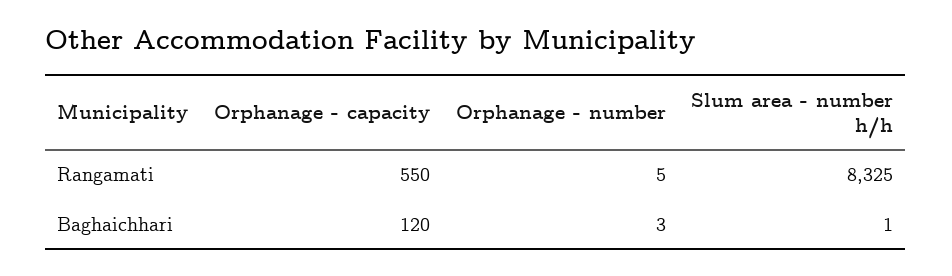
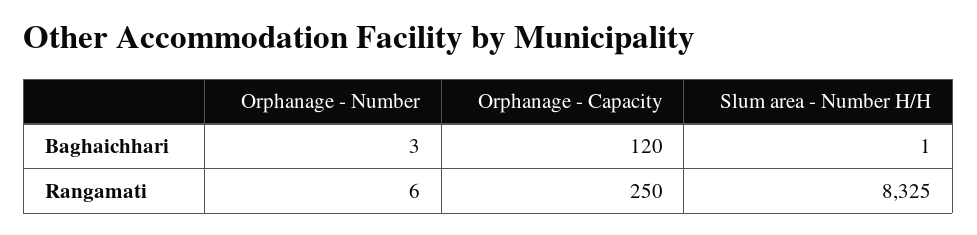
Orphanage - capacity, Rangamati: 550 -> 250
Orphanage - number, Rangamati: 5 -> 6

